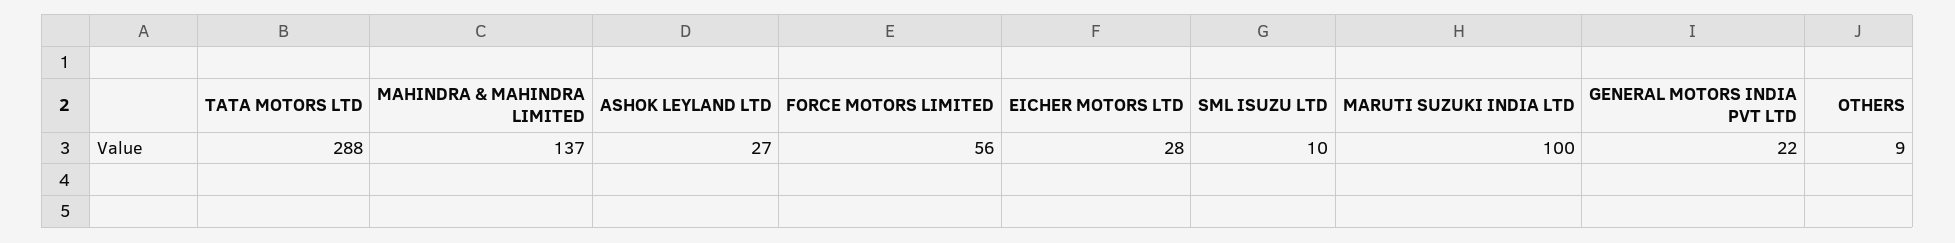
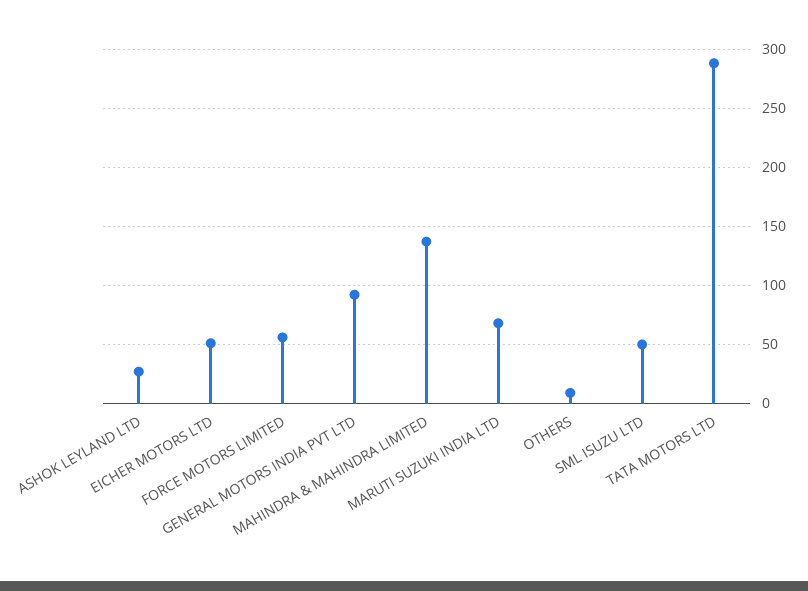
EICHER MOTORS LTD: 28 -> 50
SML ISUZU LTD: 10 -> 50
MARUTI SUZUKI INDIA LTD: 100 -> 70
GENERAL MOTORS INDIA PVT LTD: 22 -> 90

